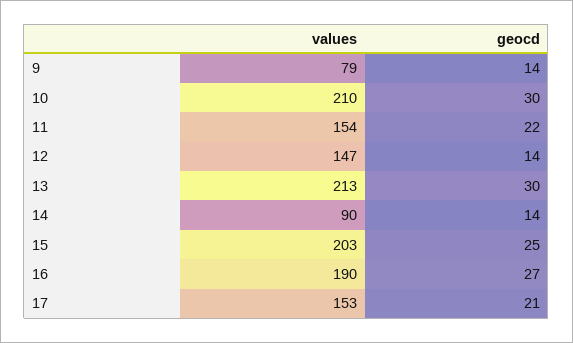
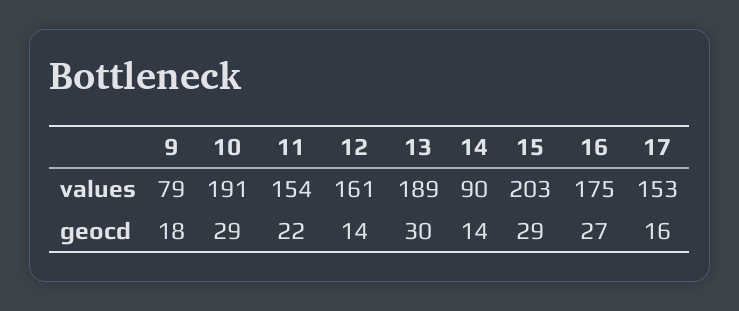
geocd, 9: 14 -> 18
values, 10: 210 -> 191
geocd, 10: 30 -> 29
values, 12: 147 -> 161
values, 13: 213 -> 189
geocd, 15: 25 -> 29
values, 16: 190 -> 175
geocd, 17: 21 -> 16

